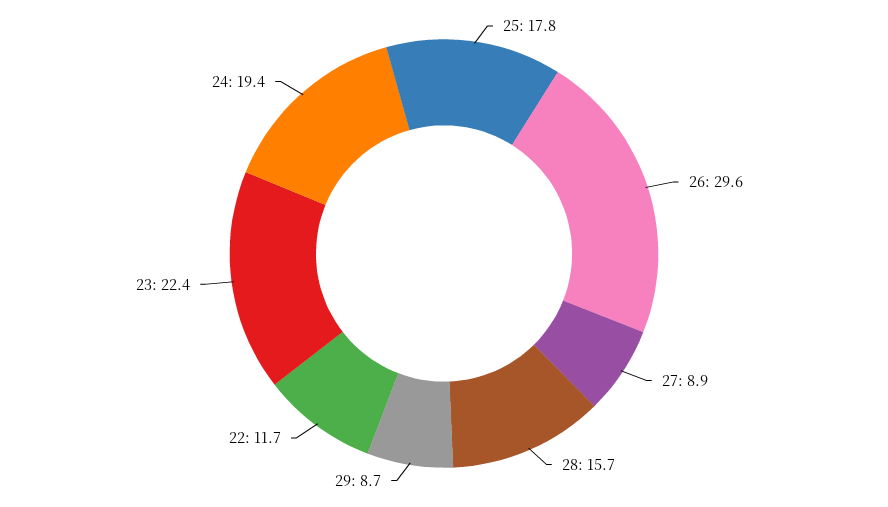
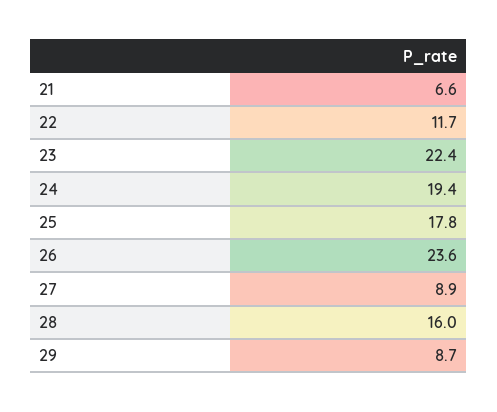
26: 29.6 -> 23.6
28: 15.7 -> 16
21: none -> 6.6

